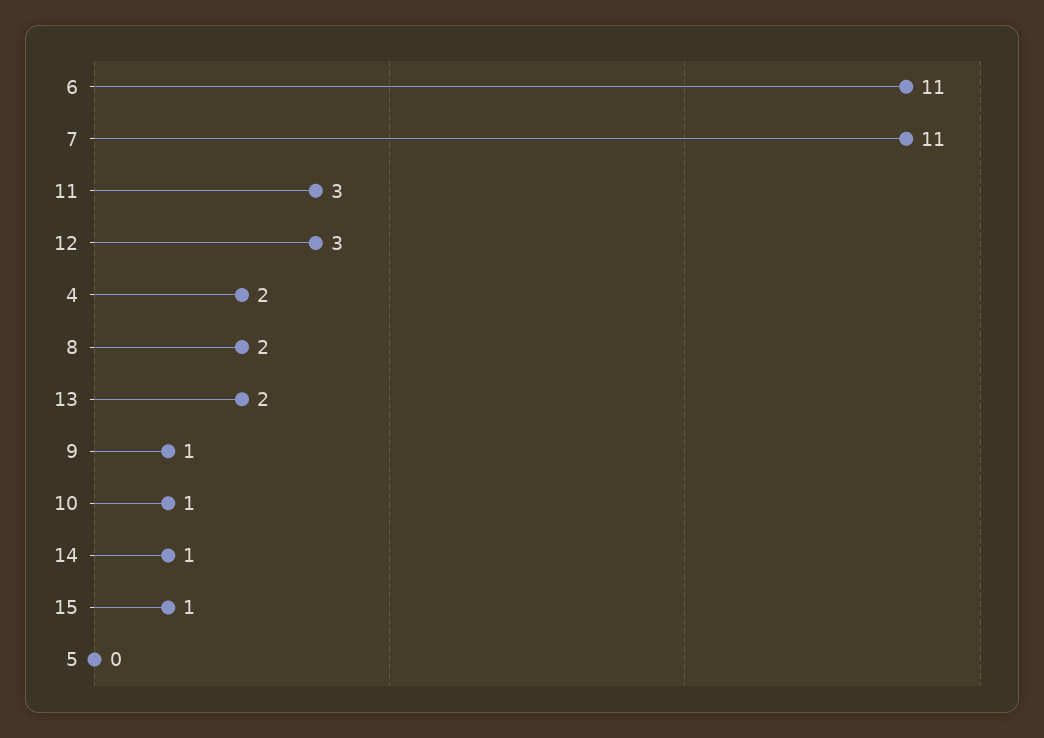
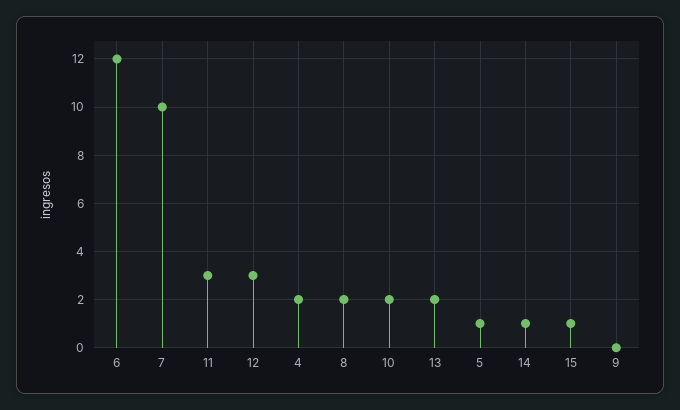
6: 11 -> 12
7: 11 -> 10
9: 1 -> 0
10: 1 -> 2
5: 0 -> 1

